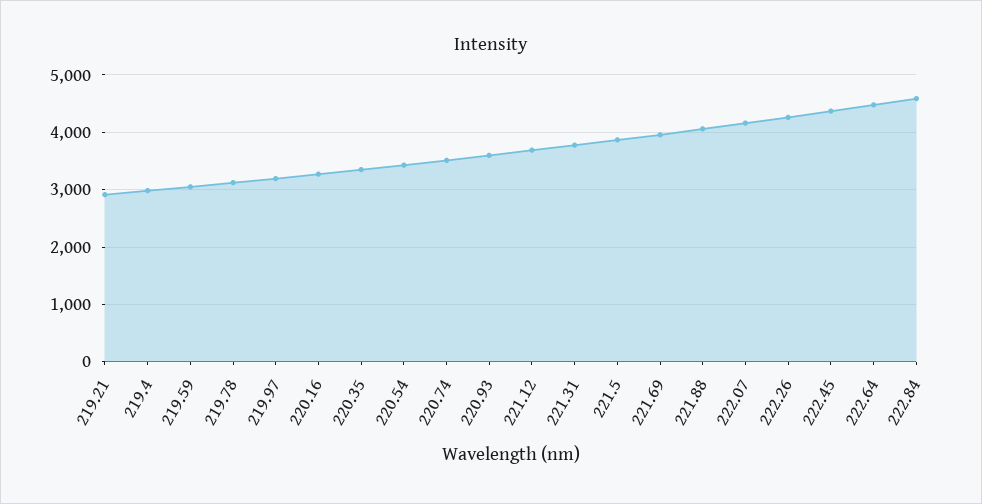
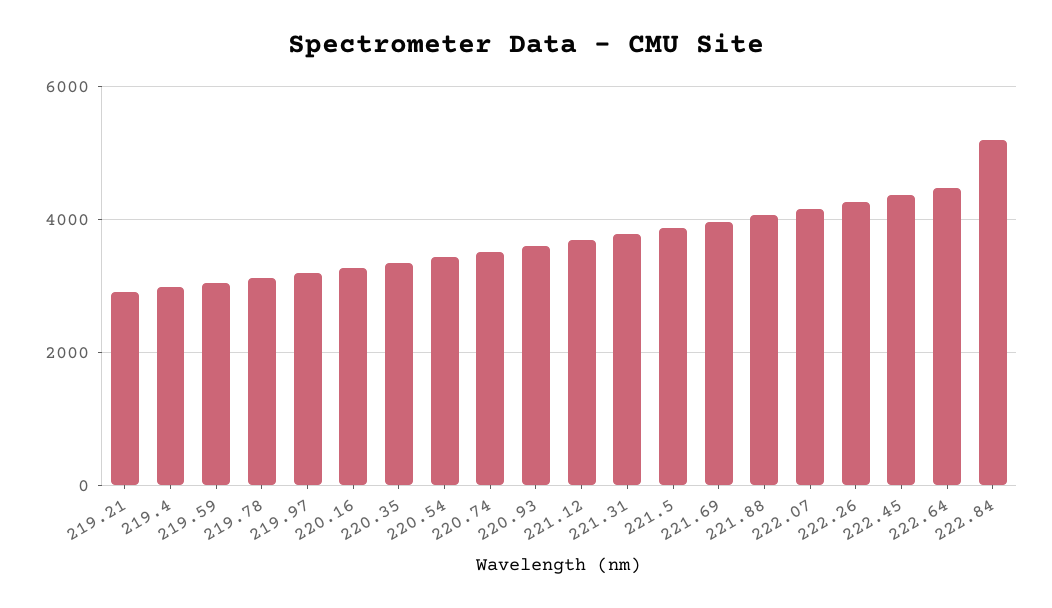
222.84: 4600 -> 5200

